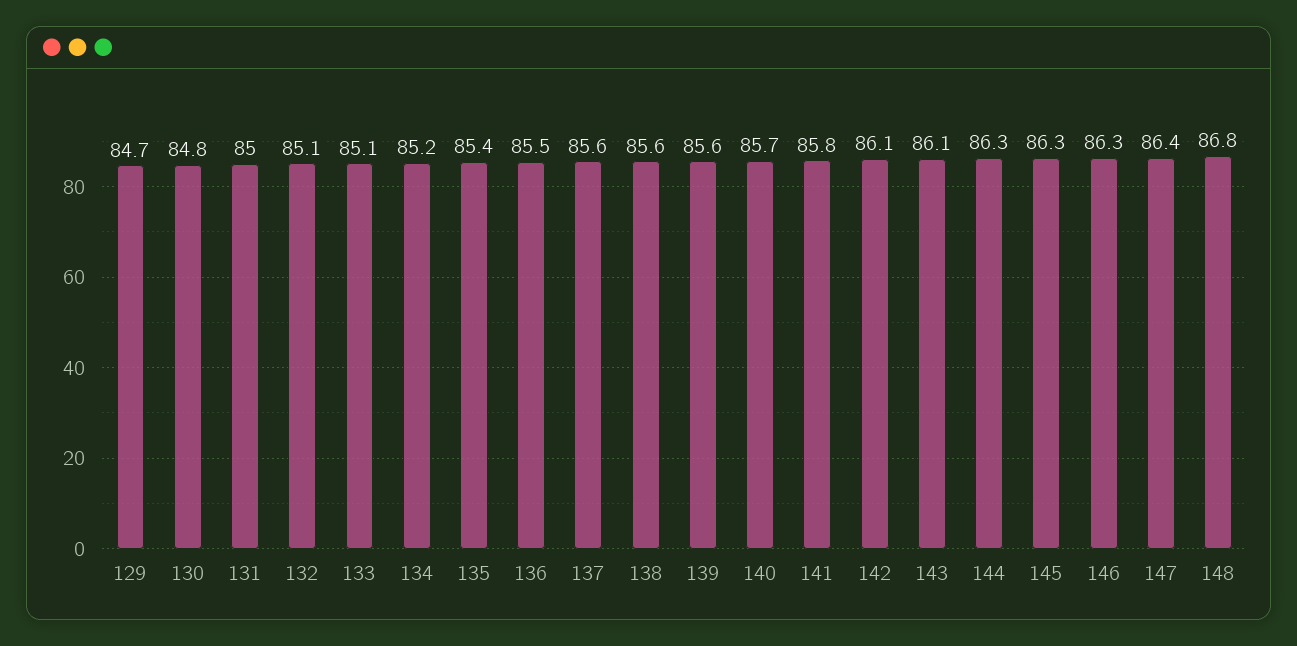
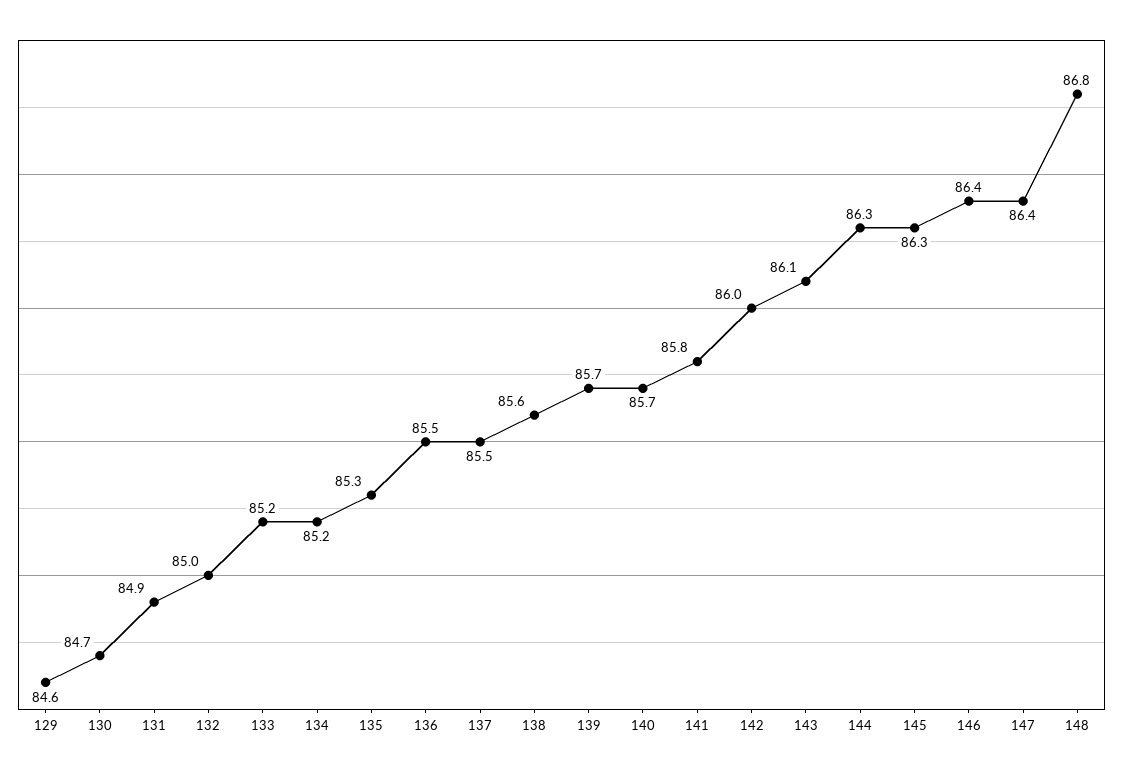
129: 84.7 -> 84.6
130: 84.8 -> 84.7
131: 85 -> 84.9
132: 85.1 -> 85
133: 85.1 -> 85.2
135: 85.4 -> 85.3
137: 85.6 -> 85.5
139: 85.6 -> 85.7
142: 86.1 -> 86
146: 86.3 -> 86.4

